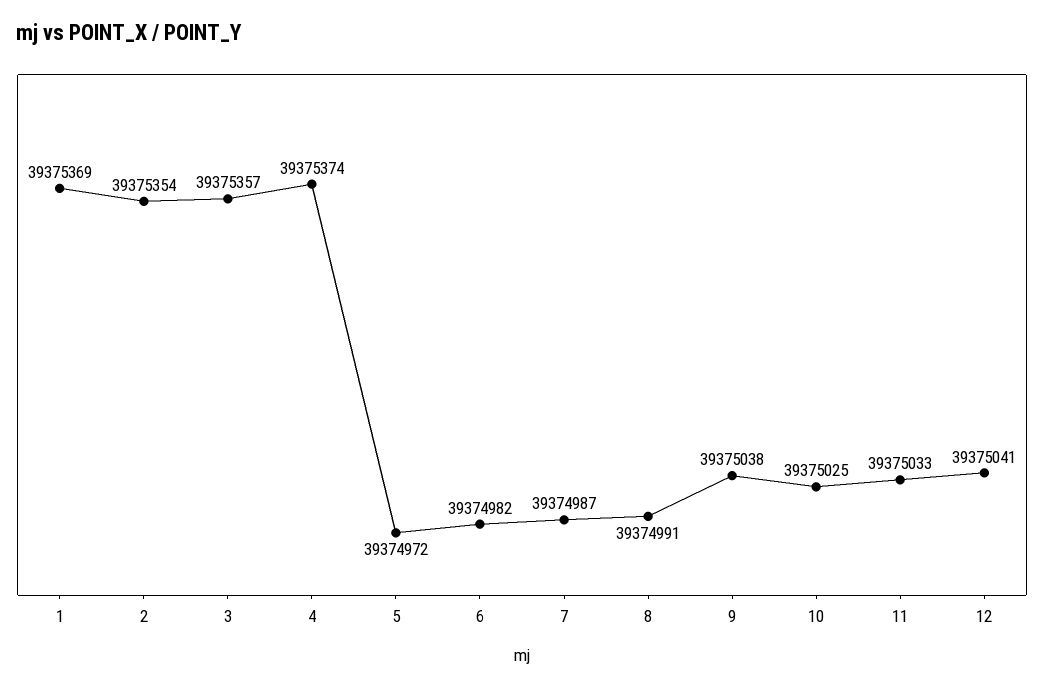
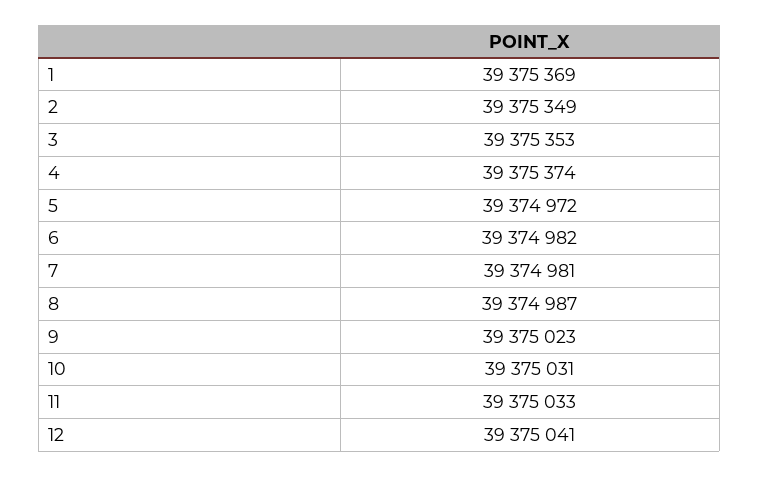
2: 39375354 -> 39375349
3: 39375357 -> 39375353
7: 39374987 -> 39374981
8: 39374991 -> 39374987
9: 39375038 -> 39375023
10: 39375025 -> 39375031

